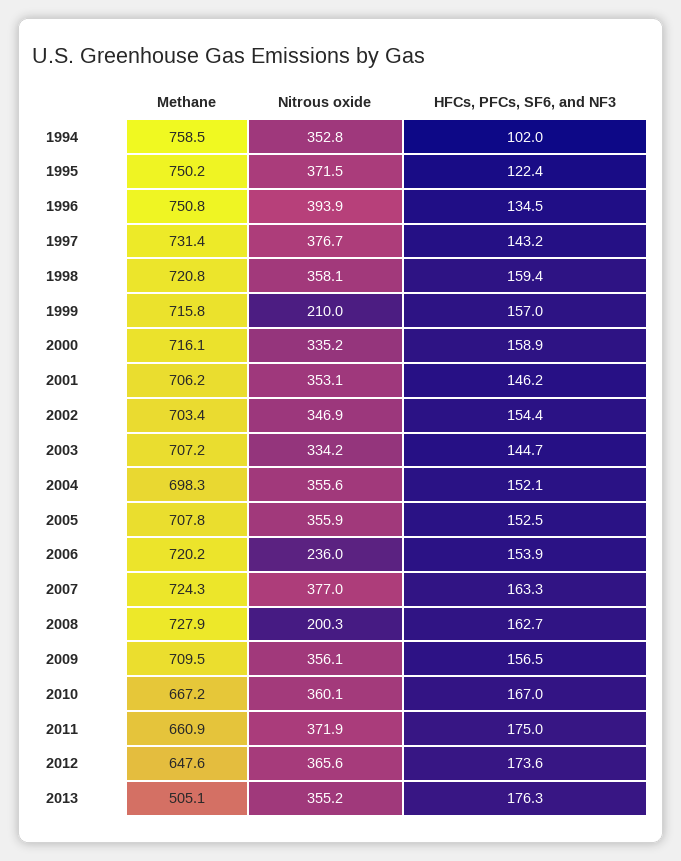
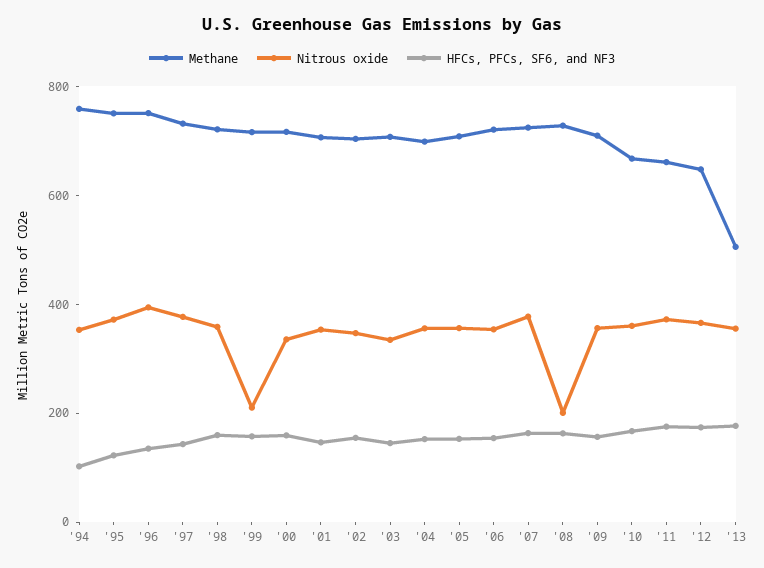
Nitrous oxide, 2006: 236 -> 350

